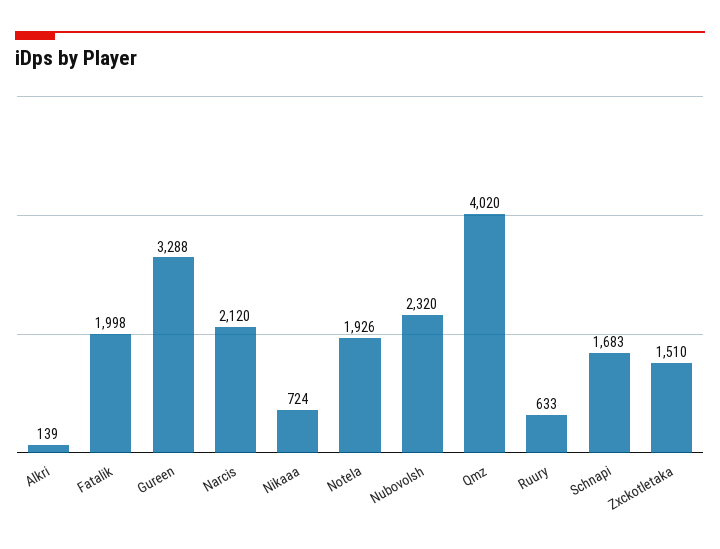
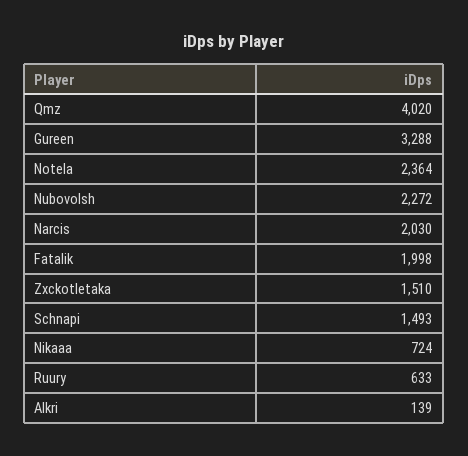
Narcis: 2120 -> 2030
Notela: 1926 -> 2364
Nubovolsh: 2320 -> 2272
Schnapi: 1683 -> 1493

